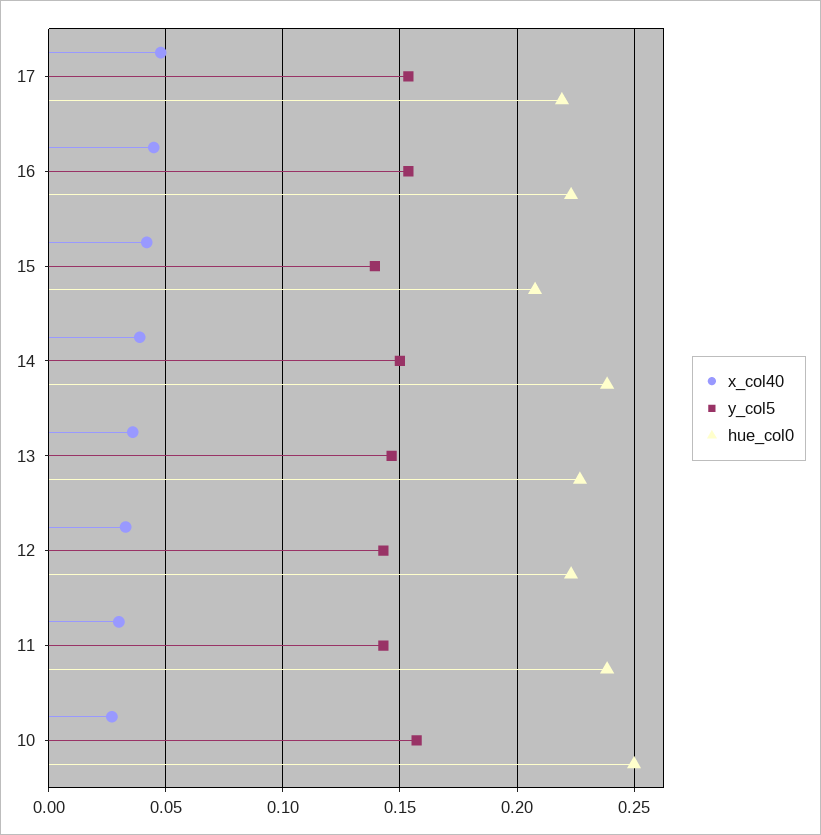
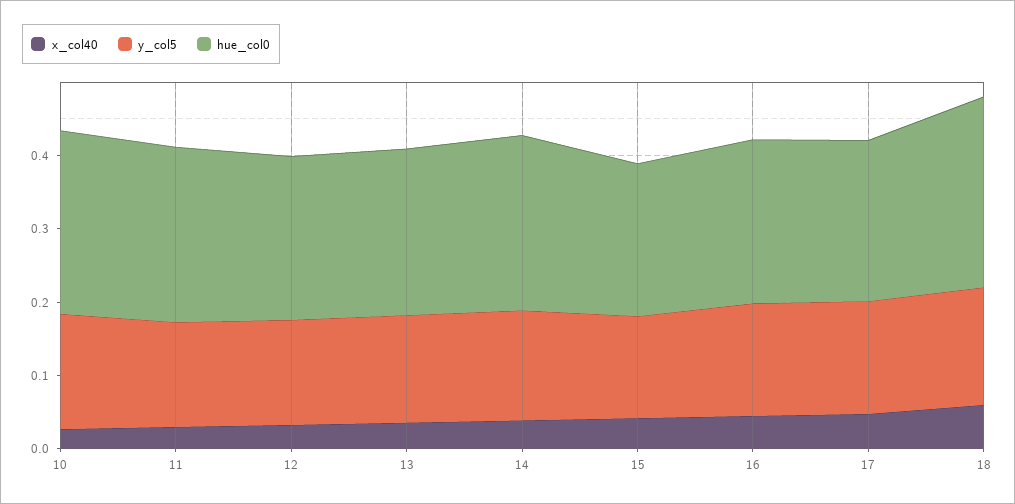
x_col40, 18: none -> 0.06
y_col5, 18: none -> 0.16
hue_col0, 18: none -> 0.26

